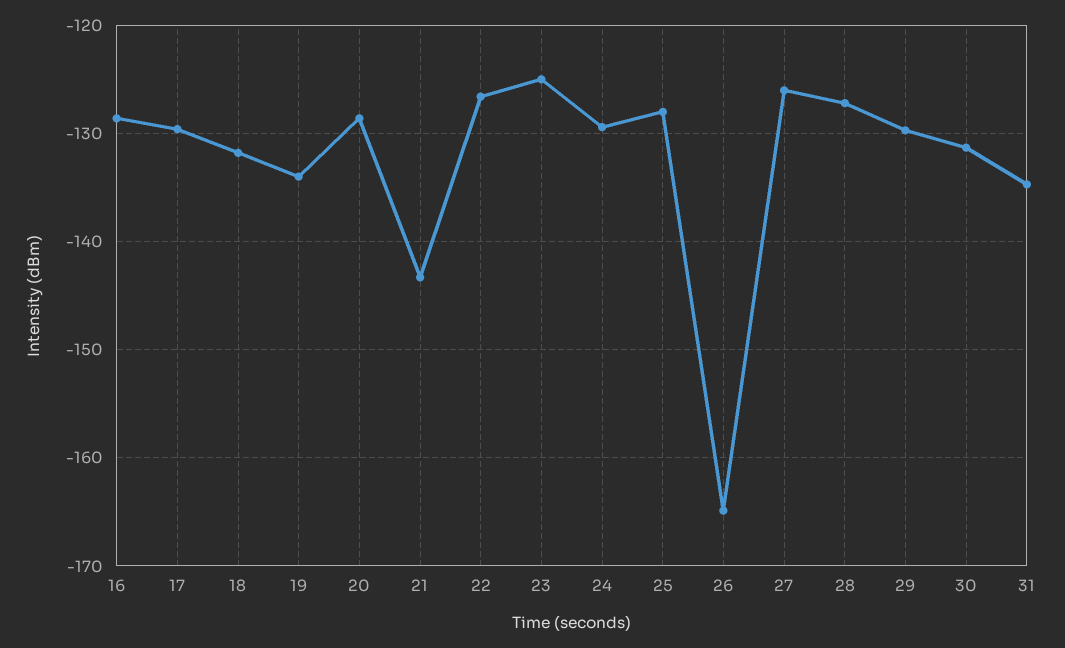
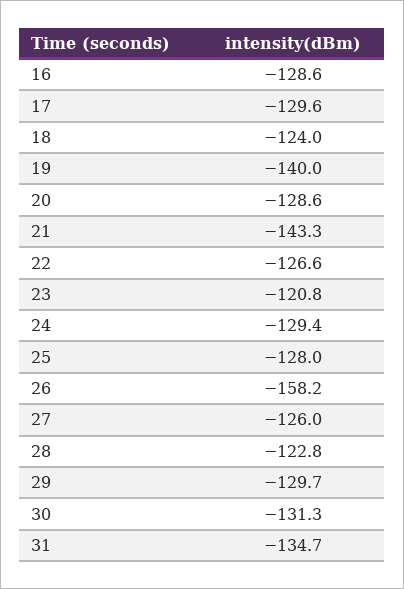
18: -132 -> -124
19: -134 -> -140
23: -125 -> -120.8
26: -165 -> -158.2
28: -127 -> -122.8

